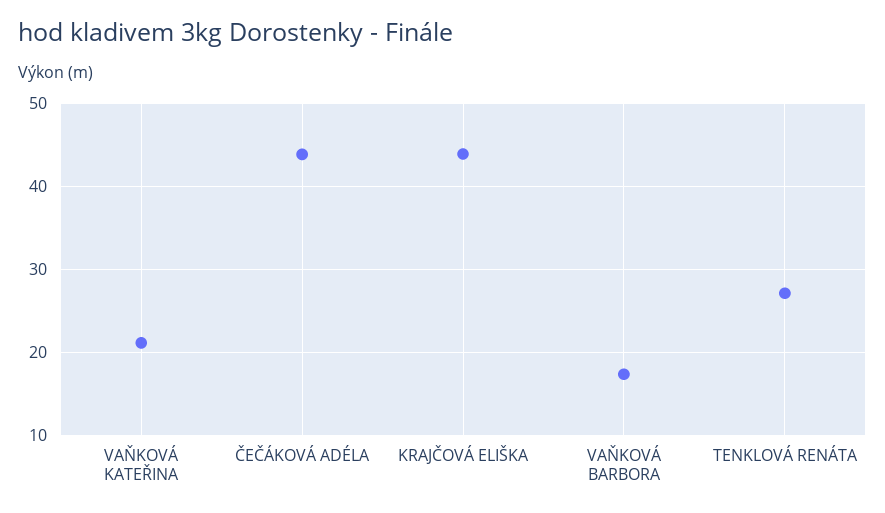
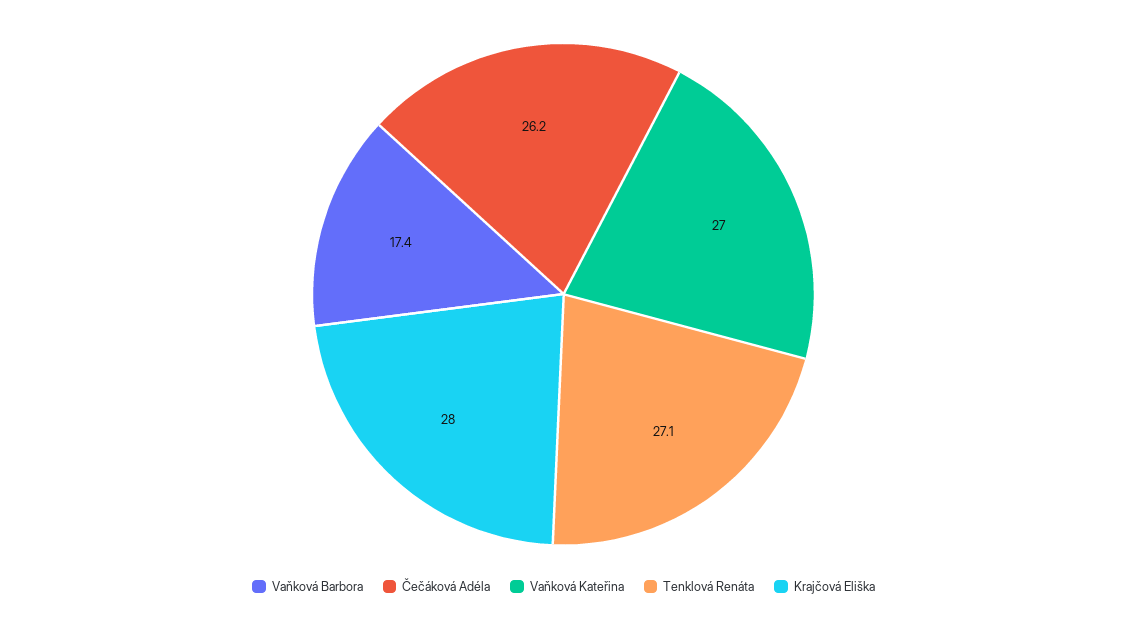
VAŇKOVÁ KATEŘINA: 21 -> 27
ČEČÁKOVÁ ADÉLA: 44 -> 26.2
KRAJČOVÁ ELIŠKA: 44 -> 28

